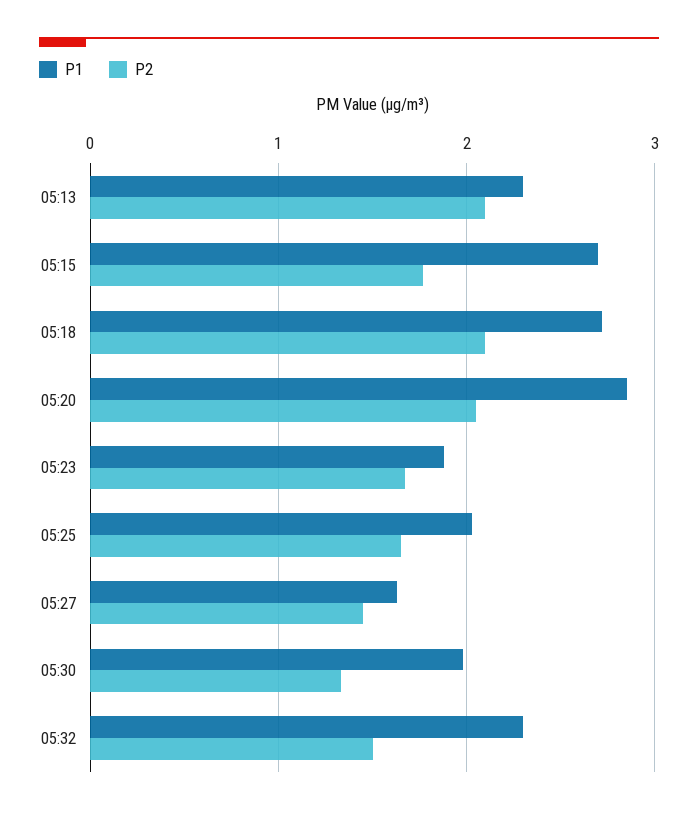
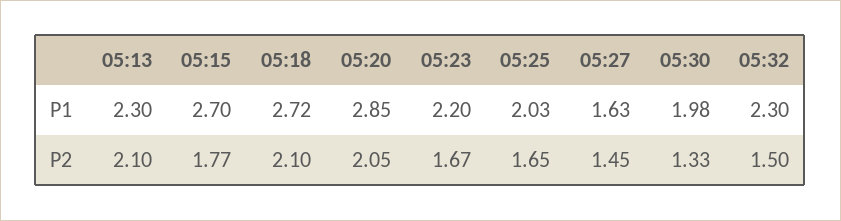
P1, 05:23: 1.9 -> 2.2

